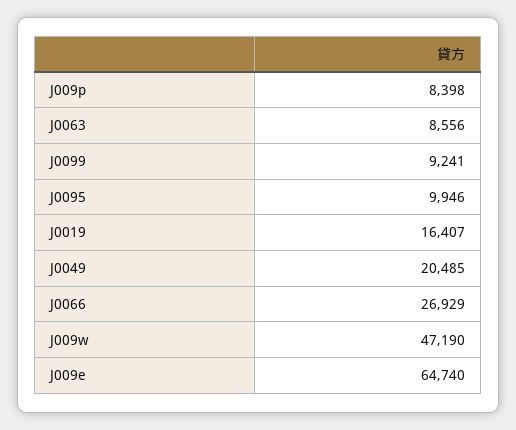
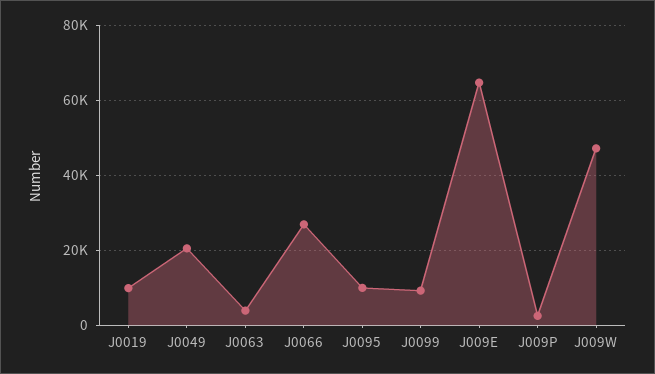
J009p: 8398 -> 2000
J0063: 8556 -> 4000
J0019: 16407 -> 10000

